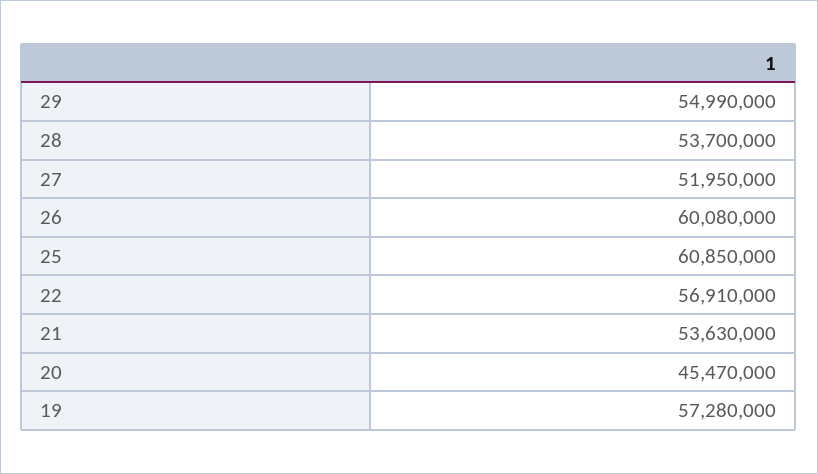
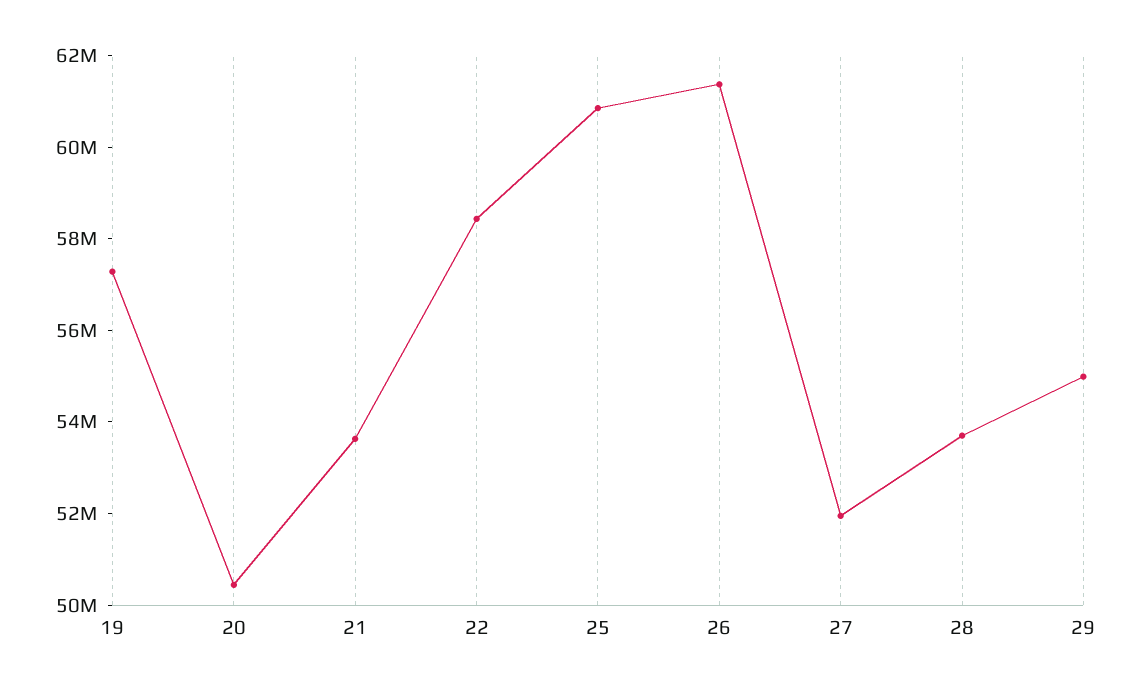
26: 60080000 -> 61500000
22: 56910000 -> 58500000
20: 45470000 -> 50500000

